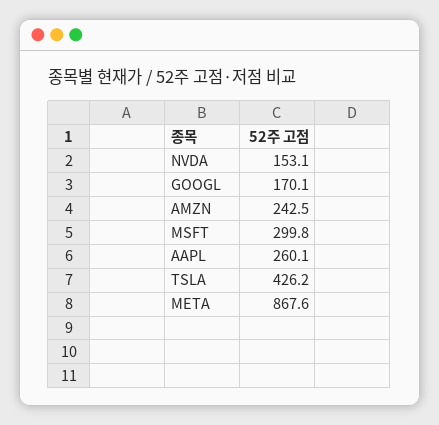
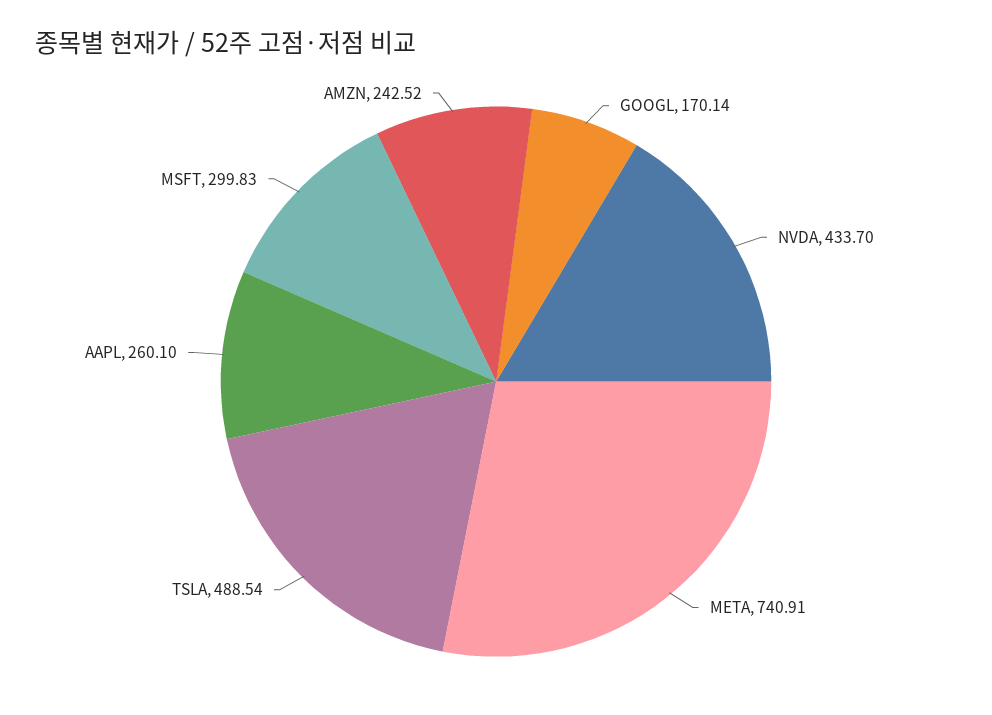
NVDA: 153.1 -> 433.7
TSLA: 426.2 -> 488.54
META: 867.6 -> 740.91

